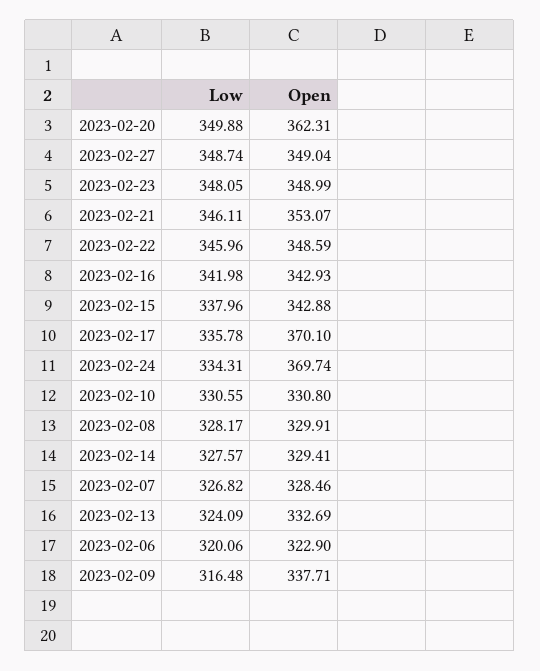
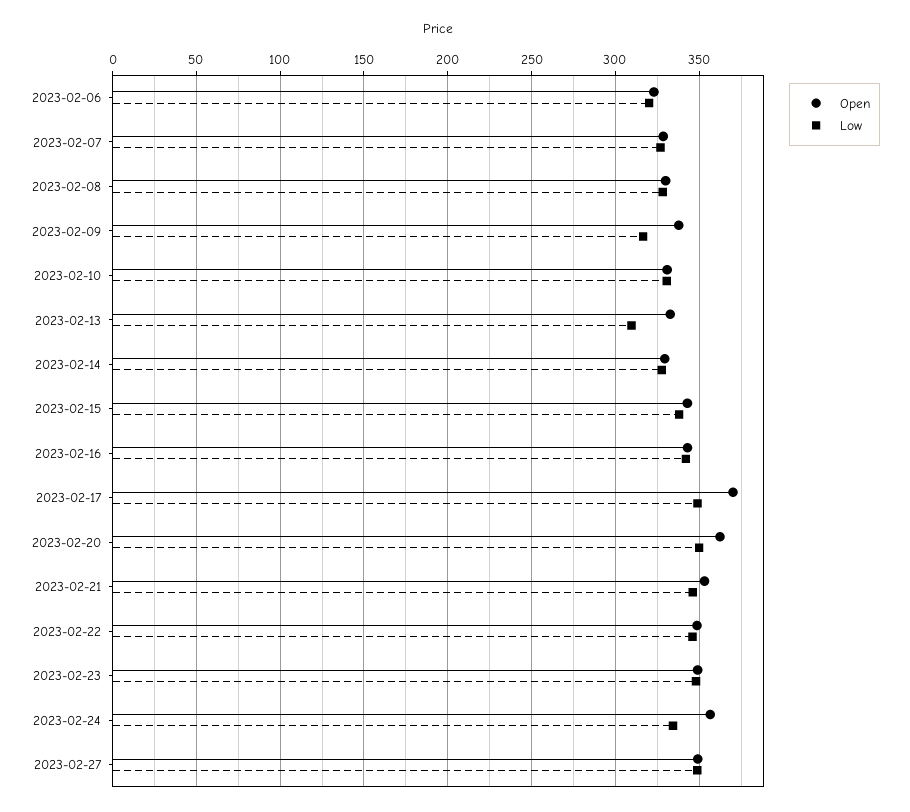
Low, 2023-02-17: 335.78 -> 350
Open, 2023-02-24: 369.74 -> 355
Low, 2023-02-13: 324.09 -> 310

